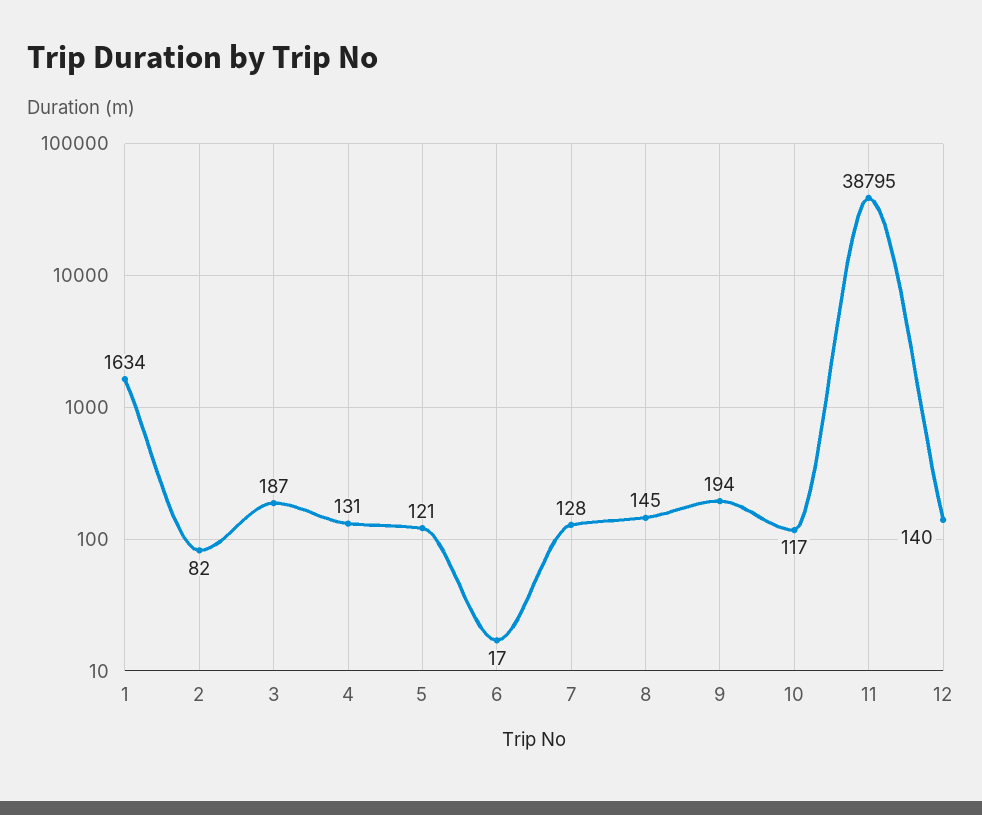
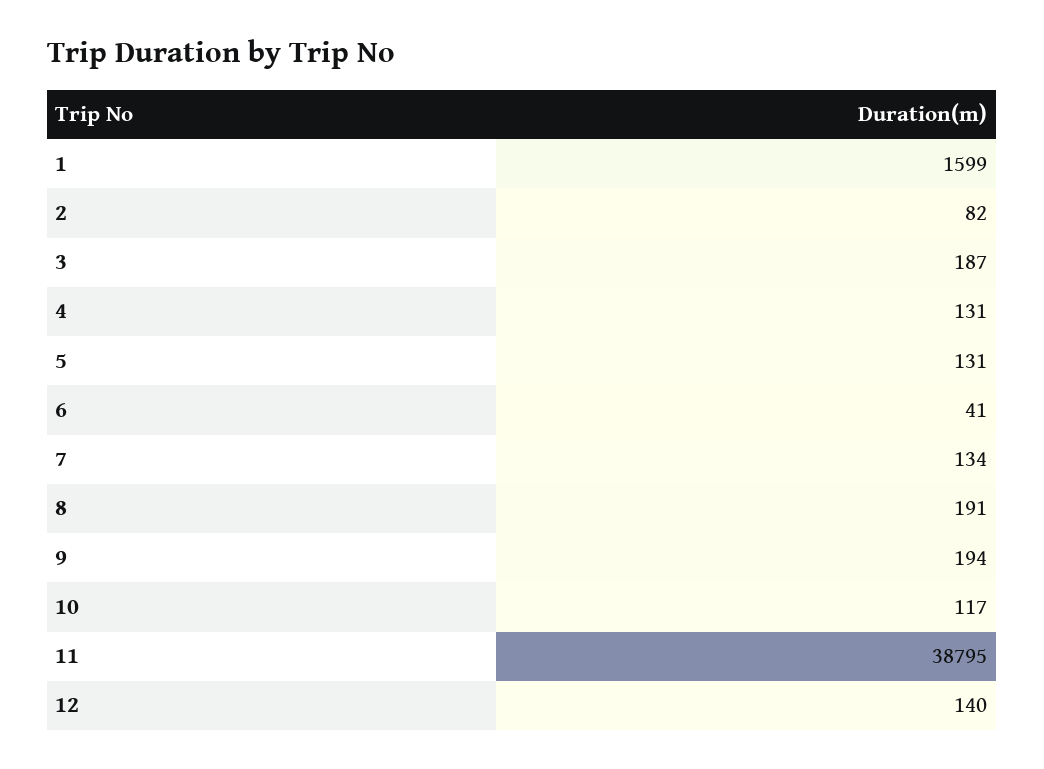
1: 1634 -> 1599
5: 121 -> 131
6: 17 -> 41
7: 128 -> 134
8: 145 -> 191

